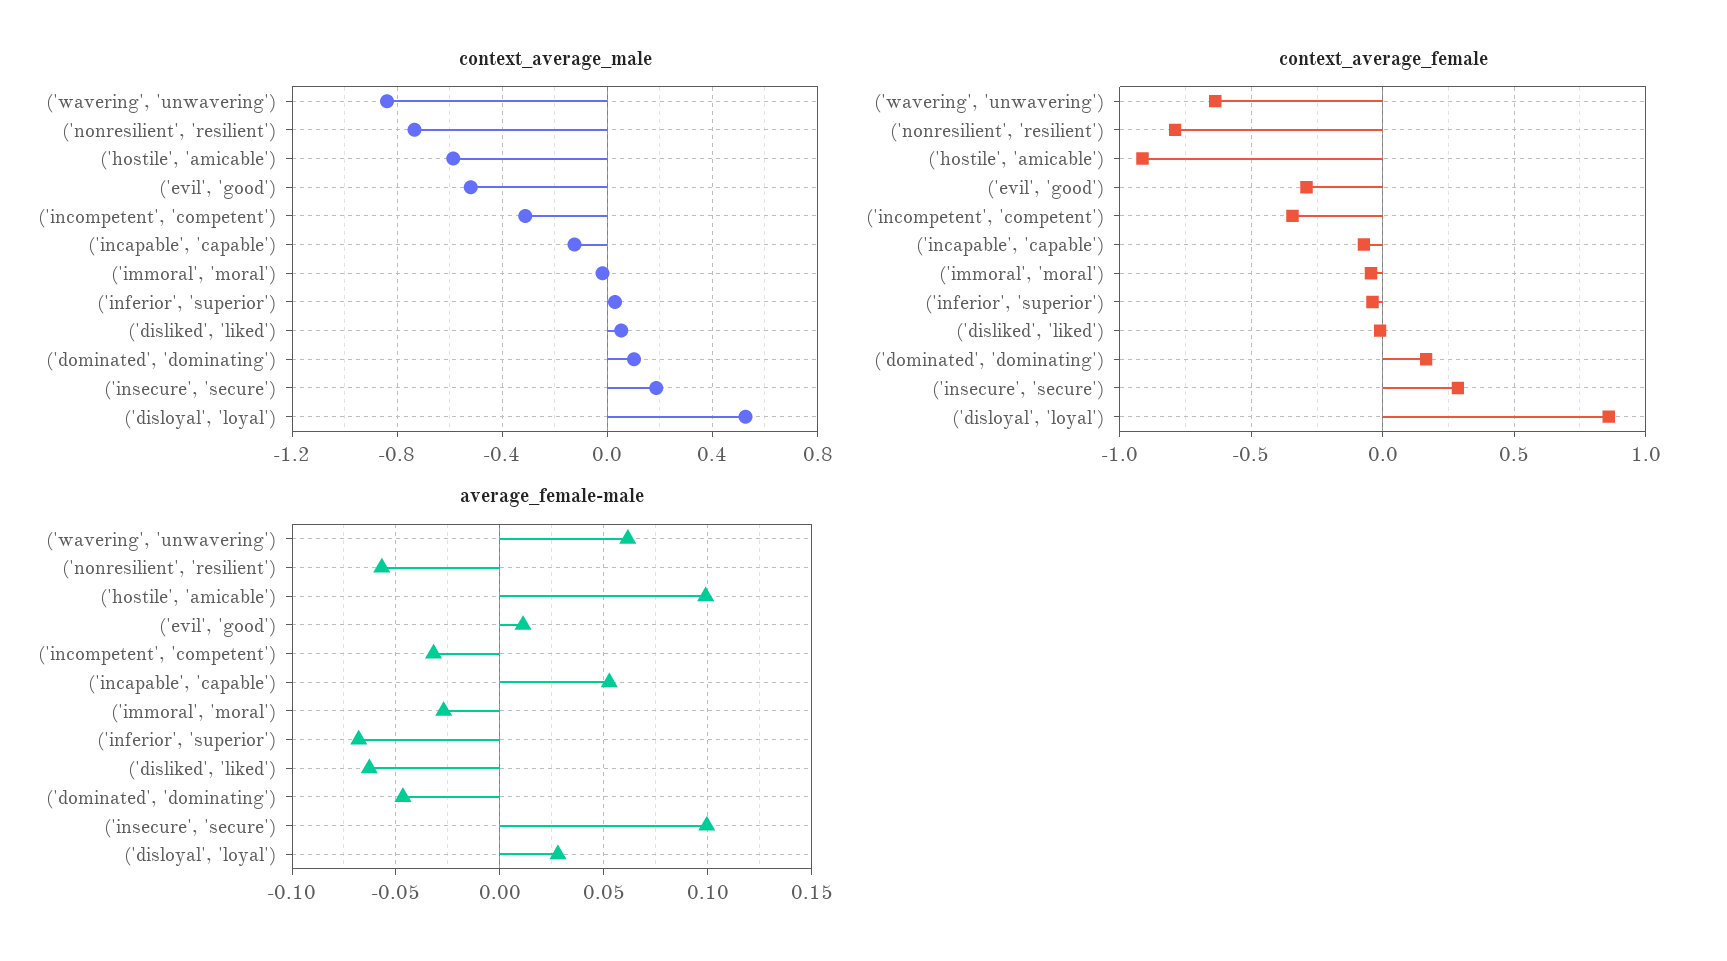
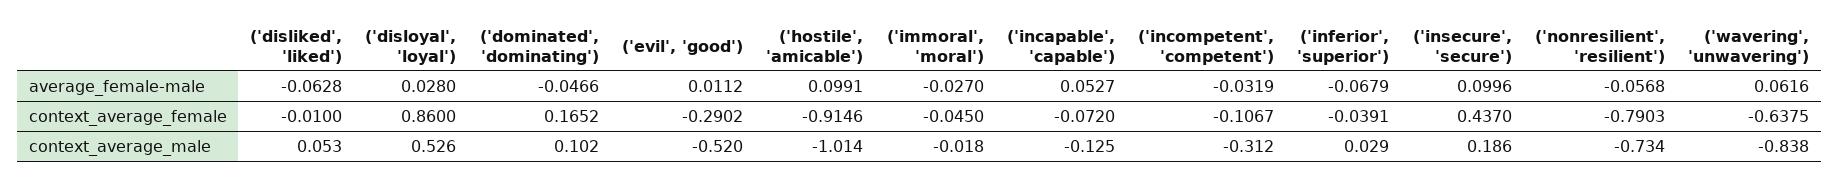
context_average_male, ('hostile', 'amicable'): -0.6 -> -1.014
context_average_female, ('incompetent', 'competent'): -0.35 -> -0.1067
context_average_female, ('insecure', 'secure'): 0.3 -> 0.437

